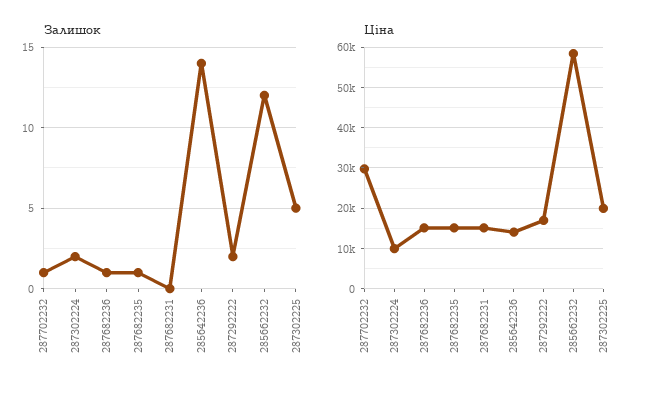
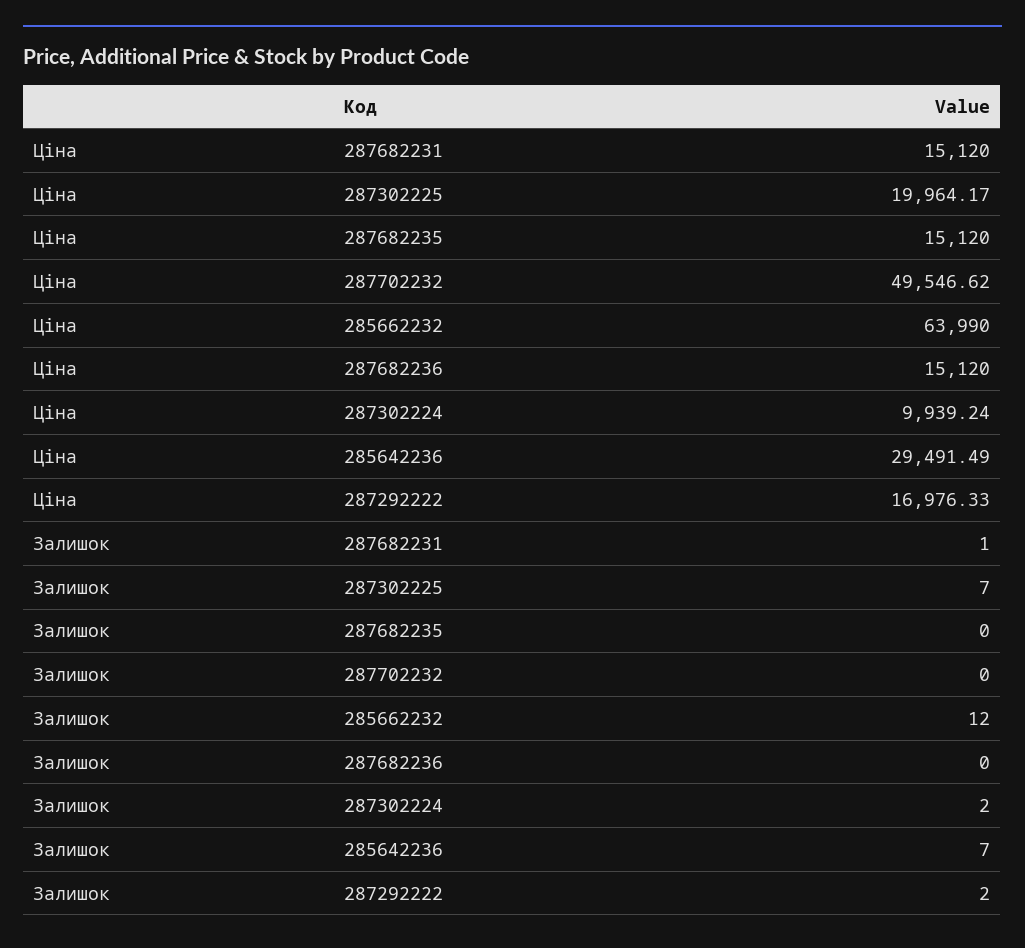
Залишок, 287702232: 1 -> 0
Залишок, 287682236: 1 -> 0
Залишок, 287682235: 1 -> 0
Залишок, 287682231: 0 -> 1
Залишок, 285642236: 14 -> 7
Залишок, 287302225: 5 -> 7
Ціна, 287702232: 30000 -> 49546.62
Ціна, 285642236: 14000 -> 29491.49
Ціна, 285662232: 58000 -> 63990

